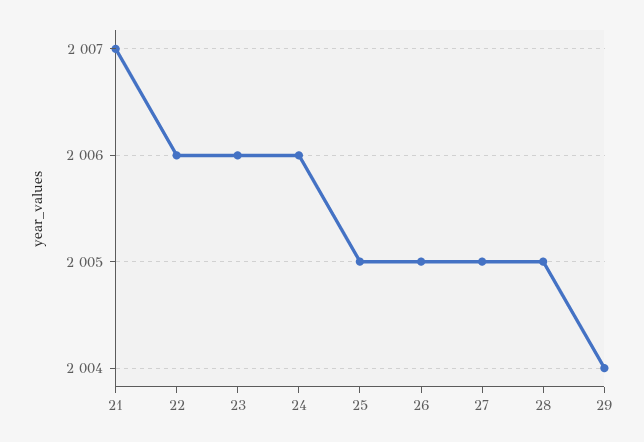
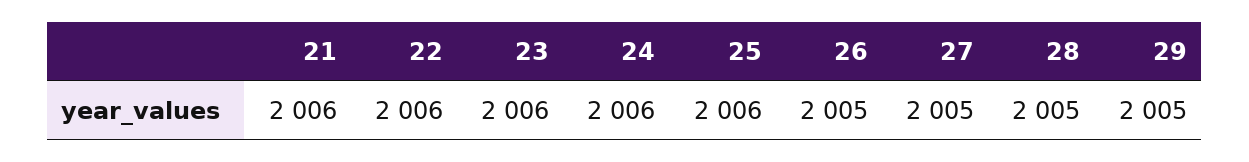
21: 2007 -> 2006
25: 2005 -> 2006
29: 2004 -> 2005

